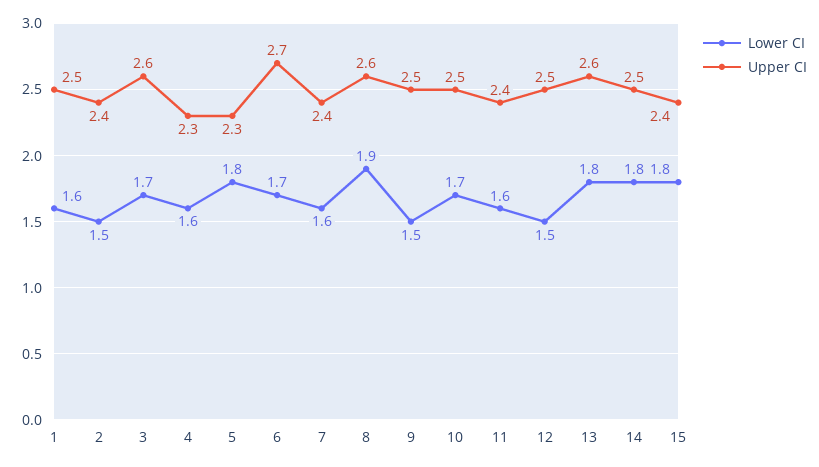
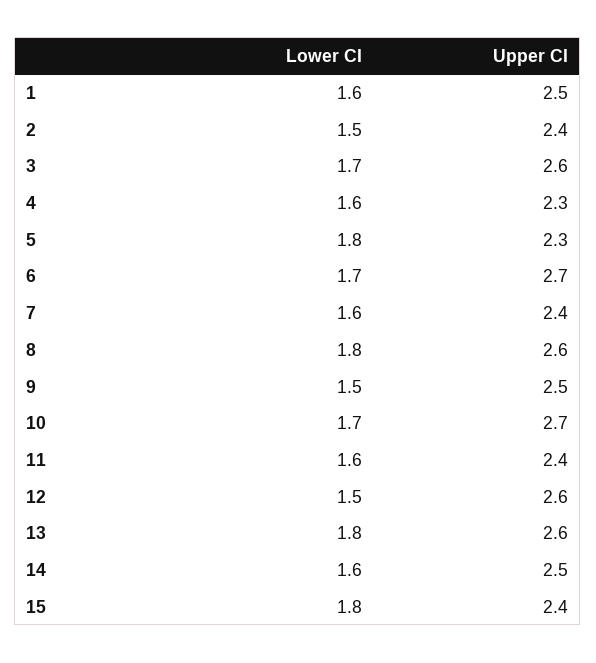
Lower CI, 8: 1.9 -> 1.8
Upper CI, 10: 2.5 -> 2.7
Upper CI, 12: 2.5 -> 2.6
Lower CI, 14: 1.8 -> 1.6

